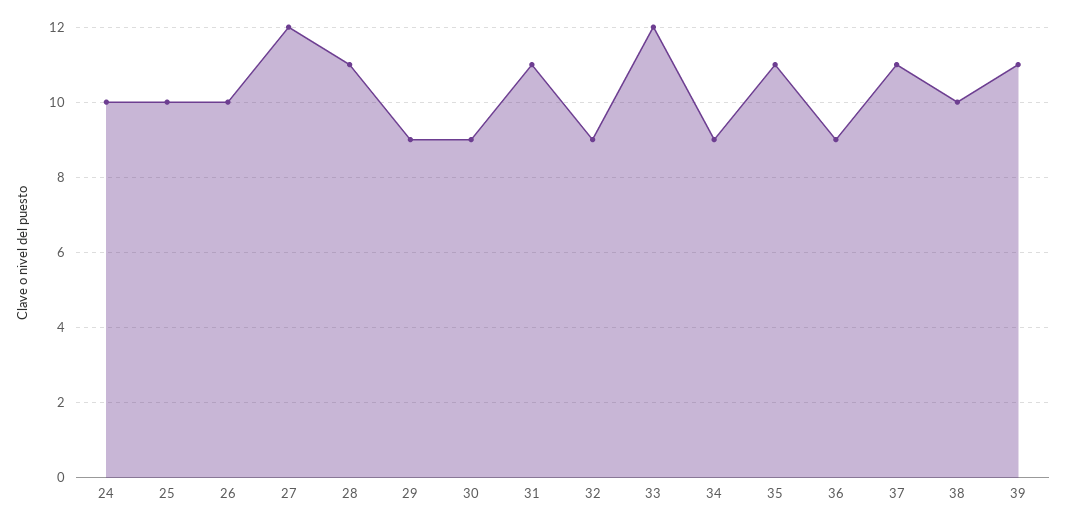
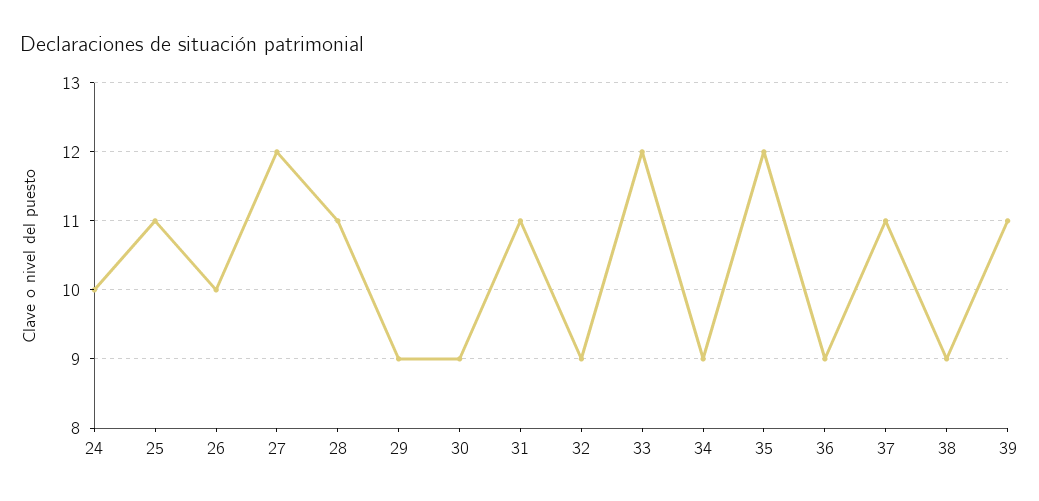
25: 10 -> 11
35: 11 -> 12
38: 10 -> 9

